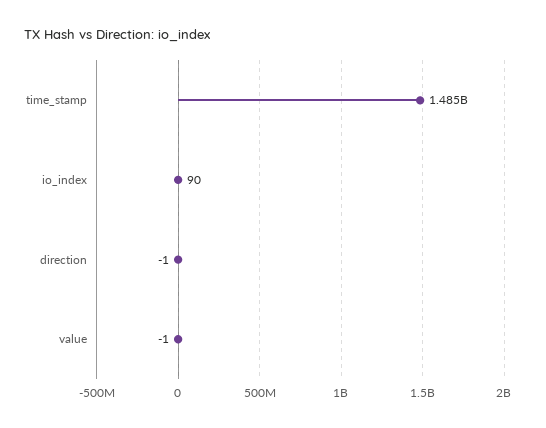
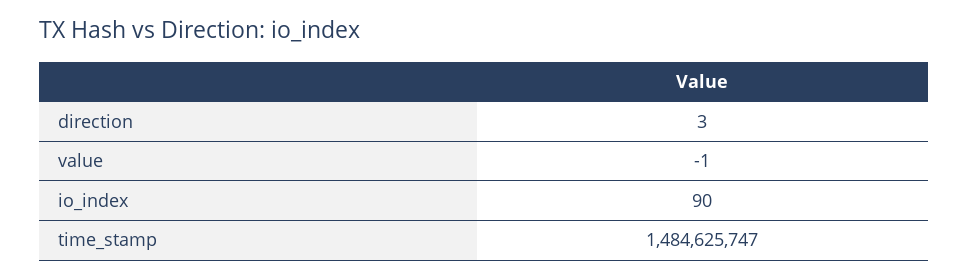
direction: -1 -> 3

